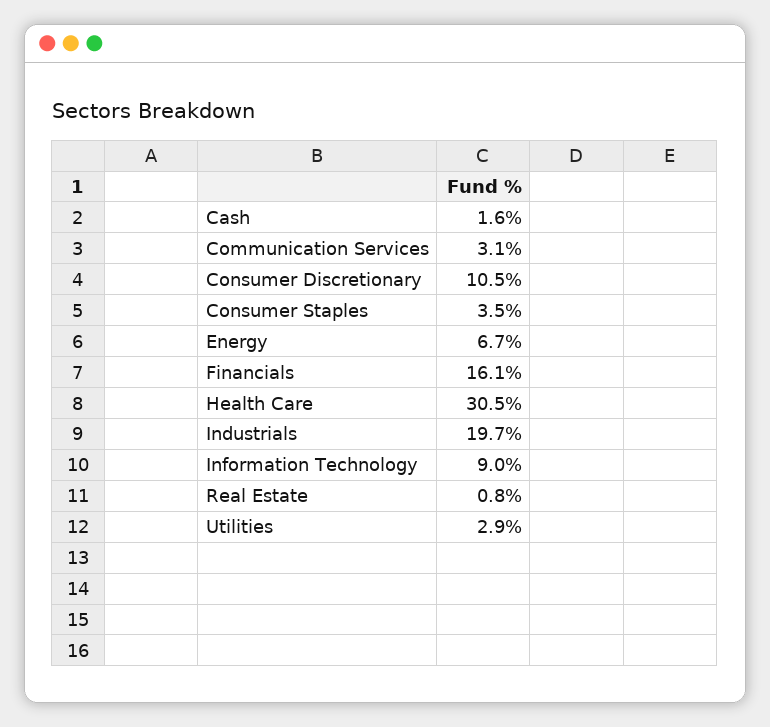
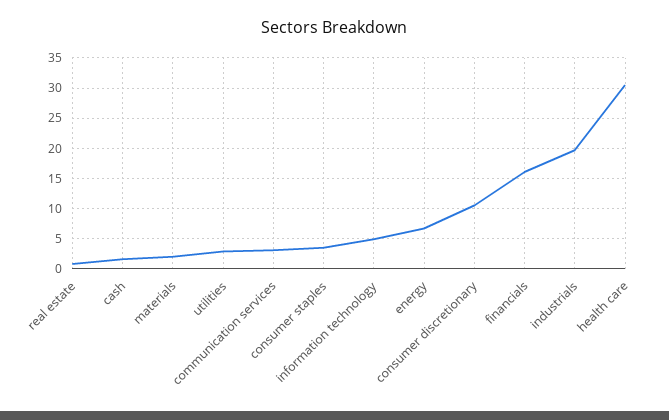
Information Technology: 9 -> 5
materials: none -> 2

